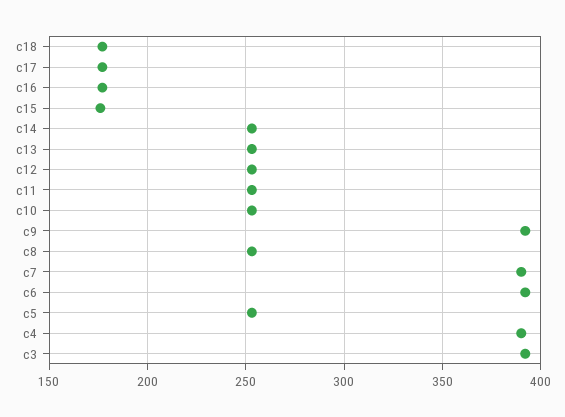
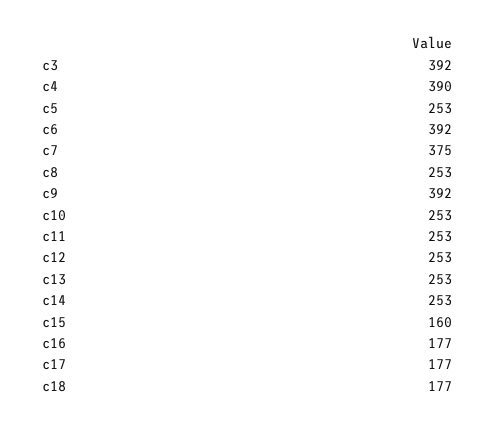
c15: 175 -> 160
c7: 390 -> 375

